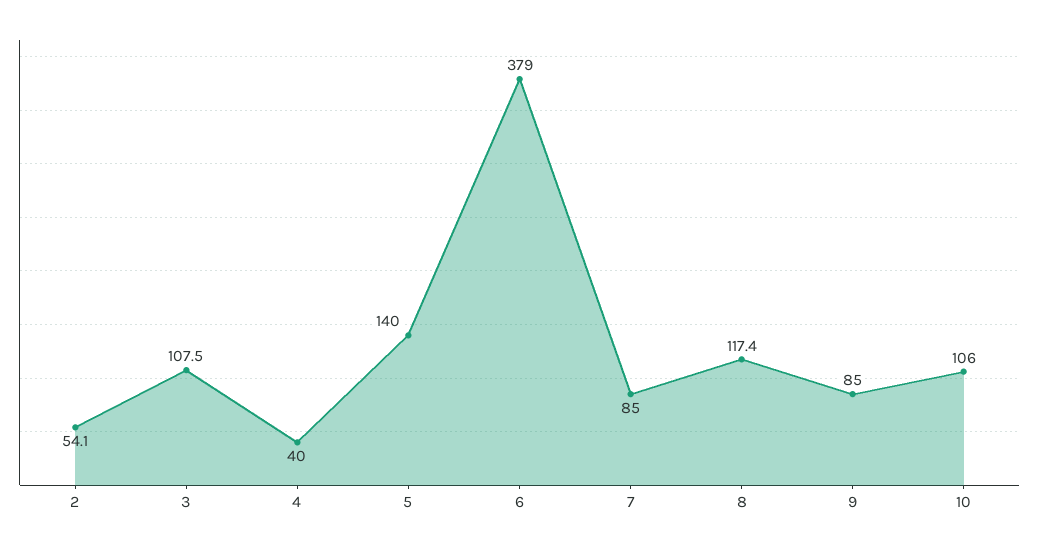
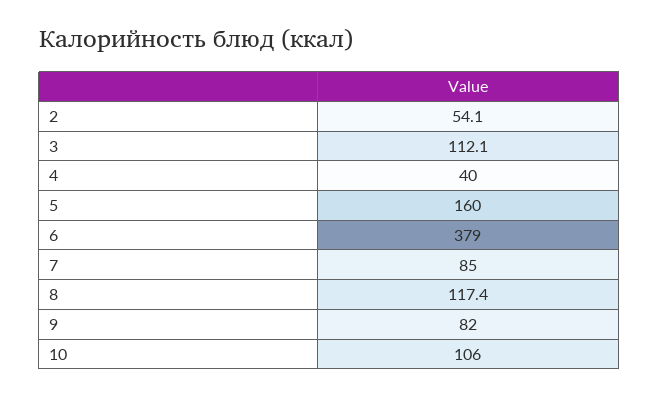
3: 107.5 -> 112.1
5: 140 -> 160
9: 85 -> 82

